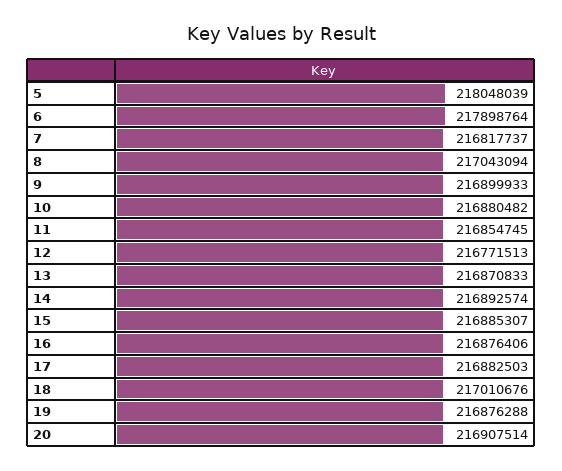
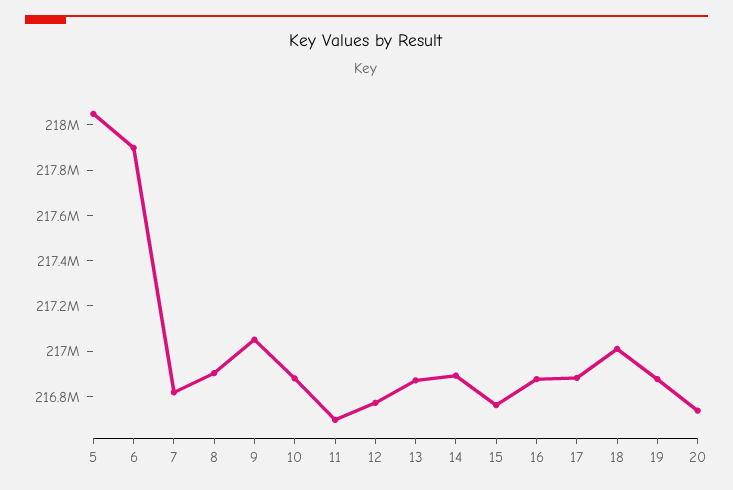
8: 217043094 -> 216900000
9: 216899933 -> 217050000
11: 216854745 -> 216700000
15: 216885307 -> 216750000
20: 216907514 -> 216750000

